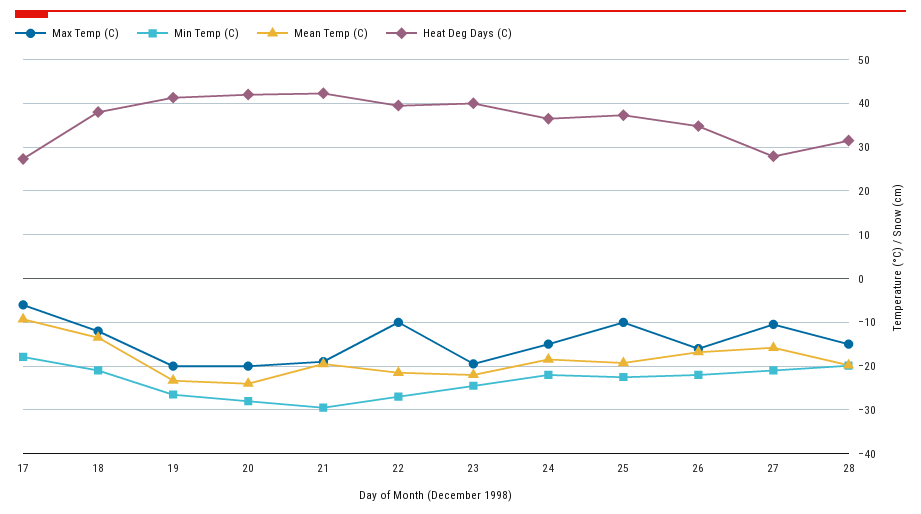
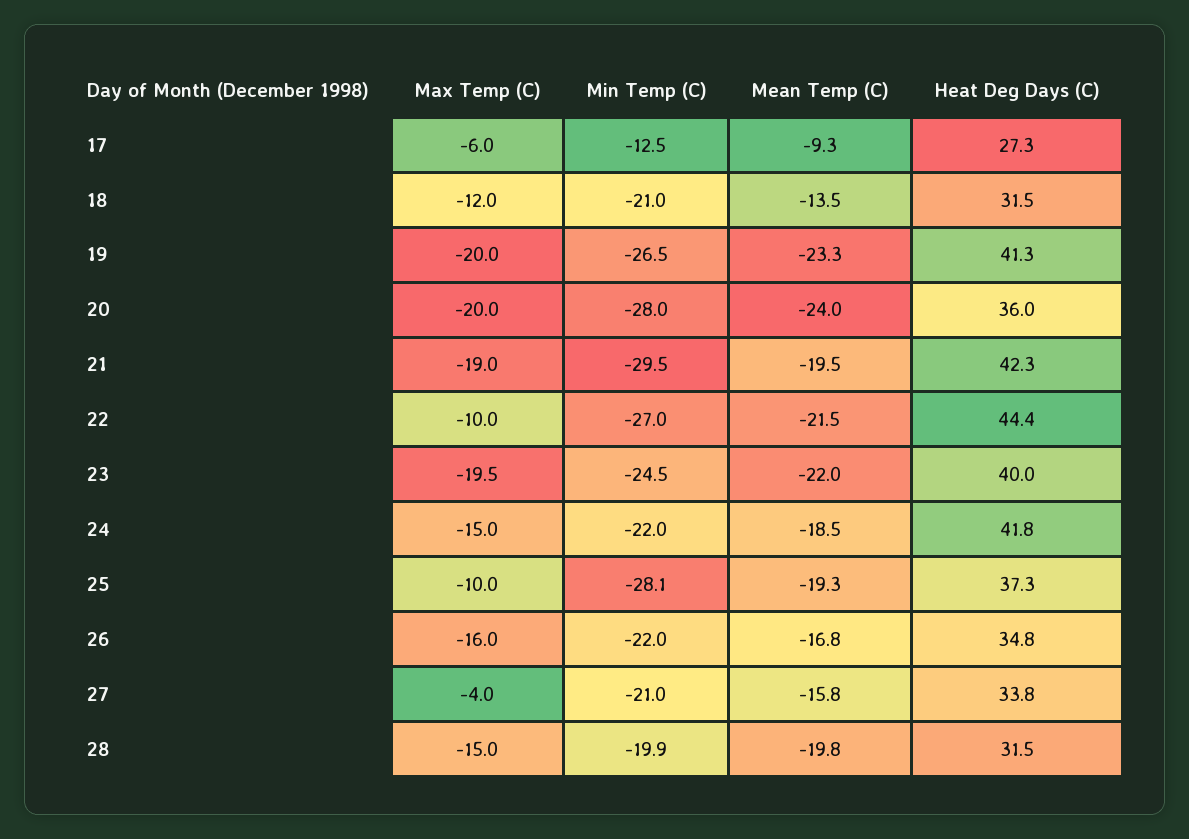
Min Temp (C), 17: -18 -> -12.5
Heat Deg Days (C), 18: 38 -> 31.5
Heat Deg Days (C), 20: 42 -> 36
Heat Deg Days (C), 22: 40 -> 44.4
Heat Deg Days (C), 24: 36 -> 41.8
Min Temp (C), 25: -22 -> -28.1
Max Temp (C), 27: -10 -> -4
Heat Deg Days (C), 27: 28 -> 33.8

